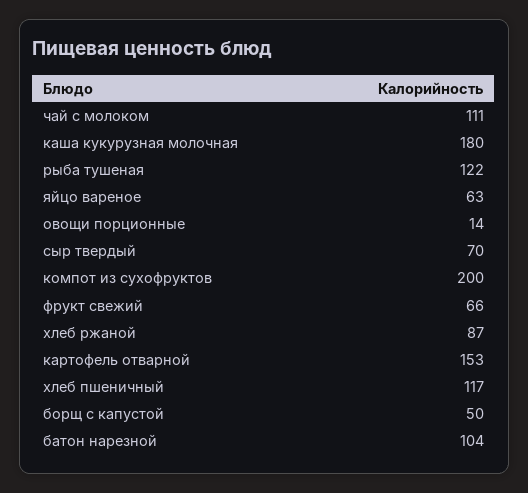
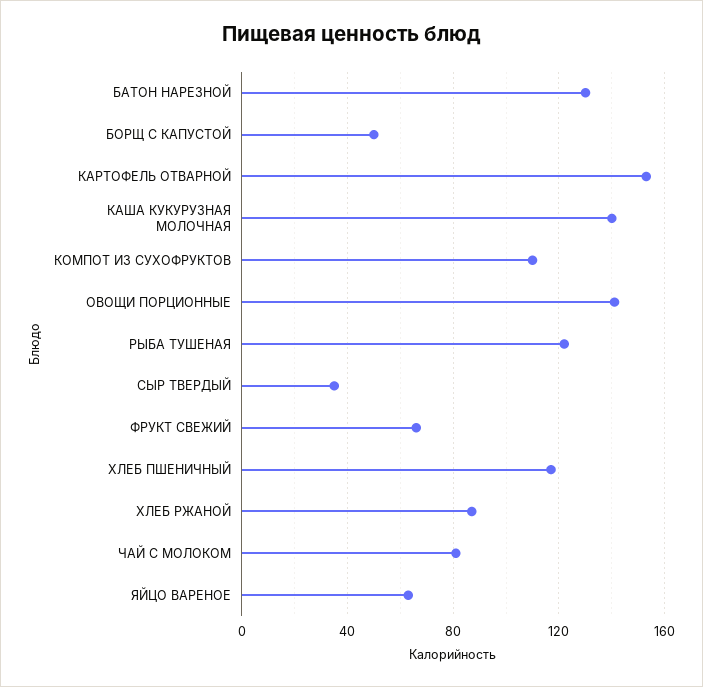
чай с молоком: 111 -> 80
каша кукурузная молочная: 180 -> 140
овощи порционные: 14 -> 140
сыр твердый: 70 -> 35
компот из сухофруктов: 200 -> 110
батон нарезной: 104 -> 130

